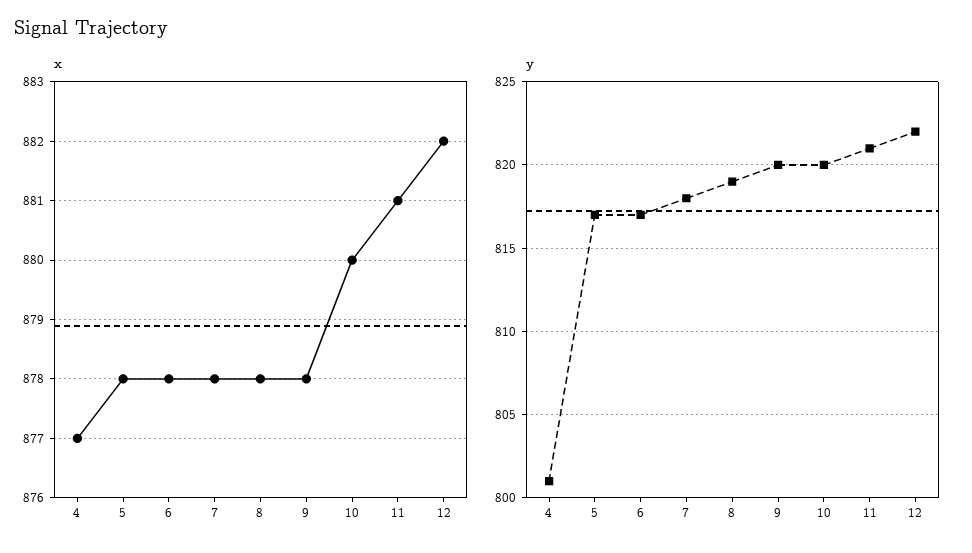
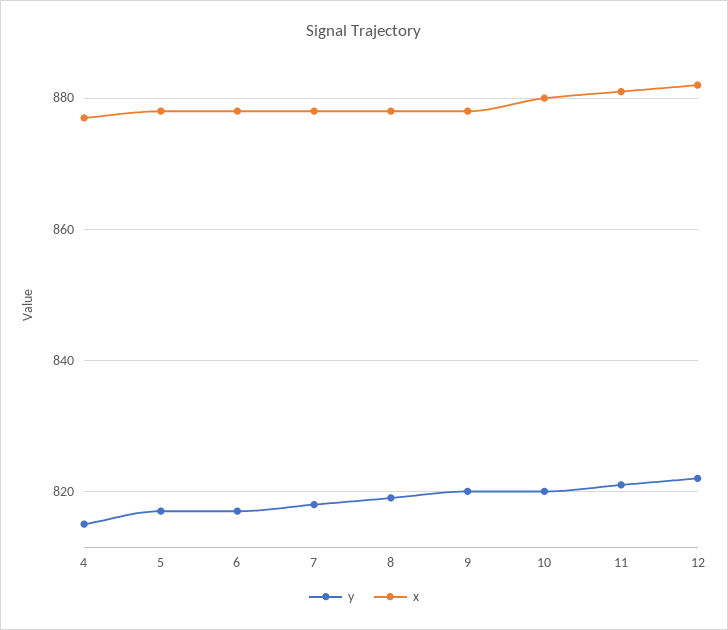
y, 4: 801 -> 815

